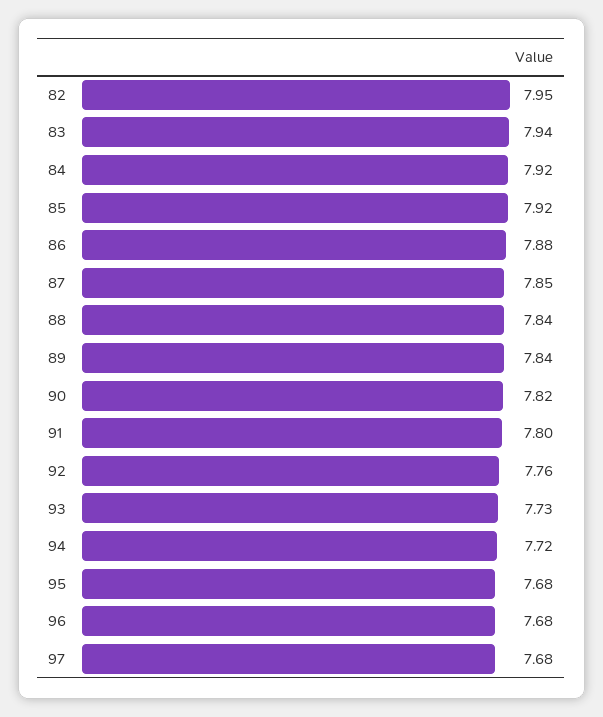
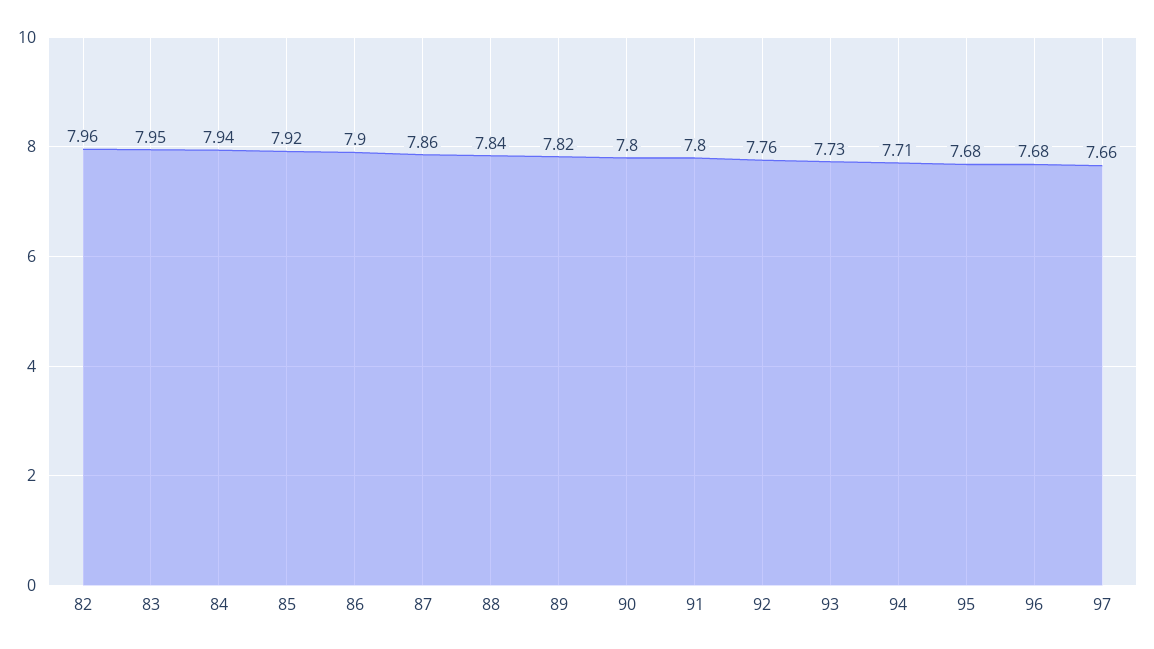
82: 7.95 -> 7.96
83: 7.94 -> 7.95
84: 7.92 -> 7.94
86: 7.88 -> 7.9
87: 7.85 -> 7.86
89: 7.84 -> 7.82
90: 7.82 -> 7.8
94: 7.72 -> 7.71
97: 7.68 -> 7.66

